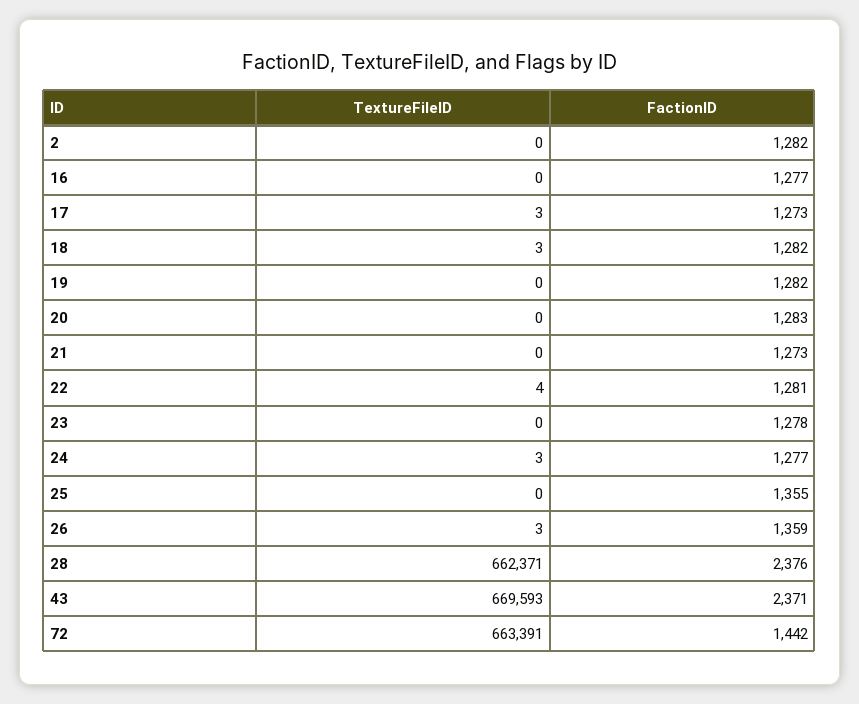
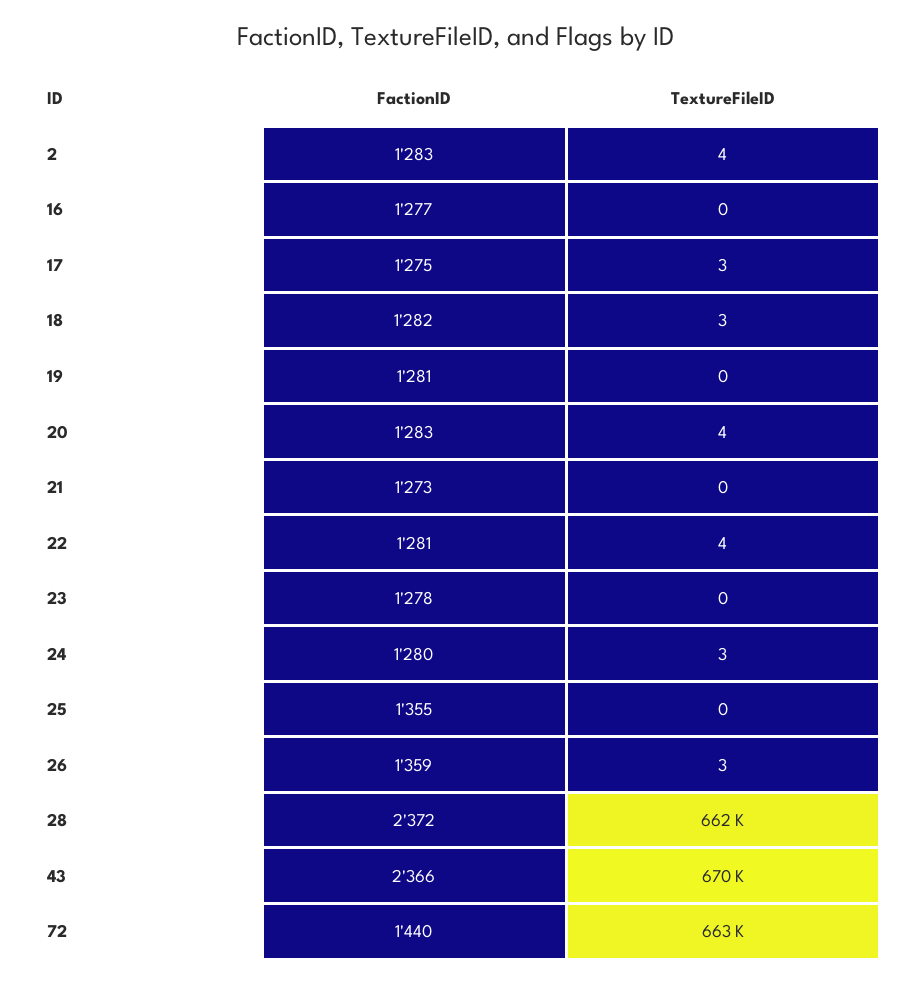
TextureFileID, 2: 0 -> 4
FactionID, 2: 1282 -> 1283
FactionID, 17: 1273 -> 1275
FactionID, 19: 1282 -> 1281
TextureFileID, 20: 0 -> 4
FactionID, 24: 1277 -> 1280
FactionID, 28: 2376 -> 2372
FactionID, 43: 2371 -> 2366
FactionID, 72: 1442 -> 1440

